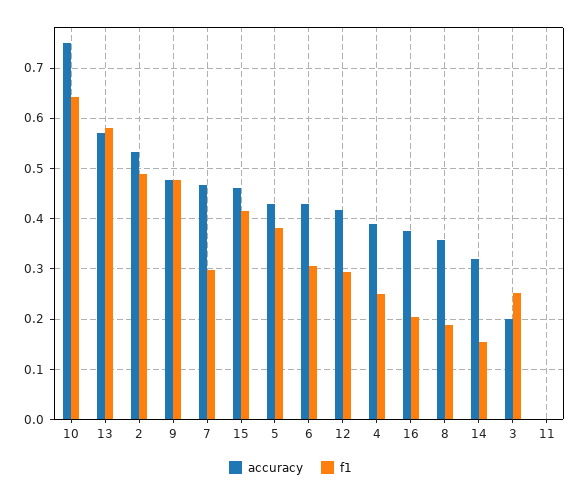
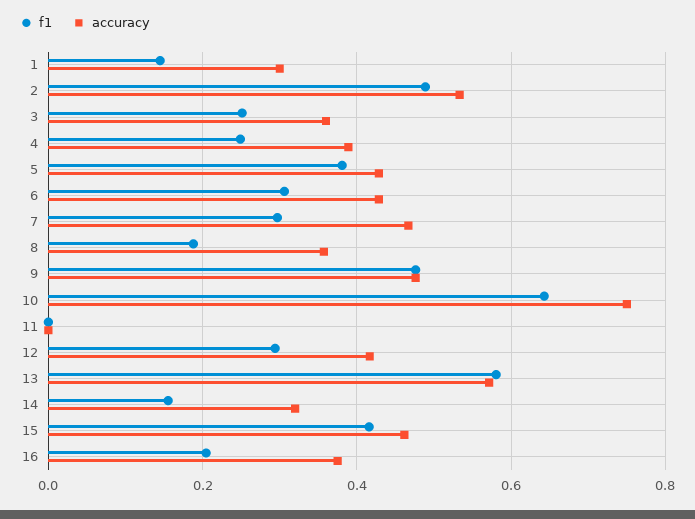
accuracy, 3: 0.2 -> 0.36
f1, 1: none -> 0.14
accuracy, 1: none -> 0.3

